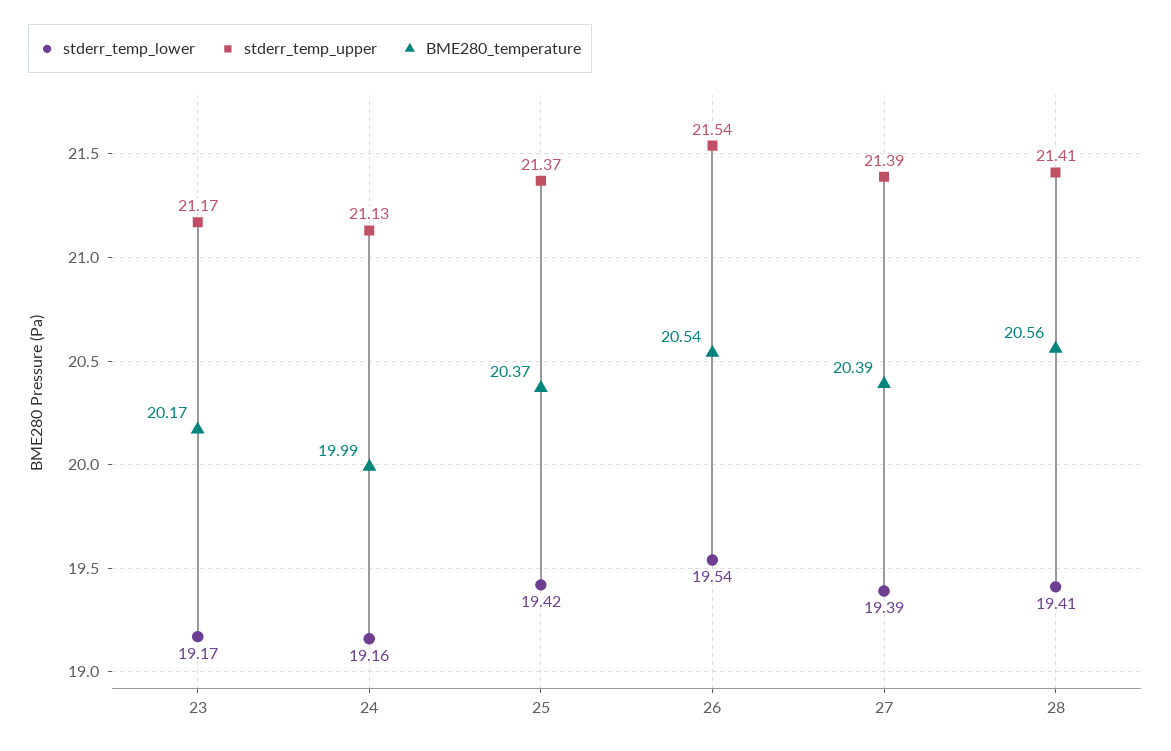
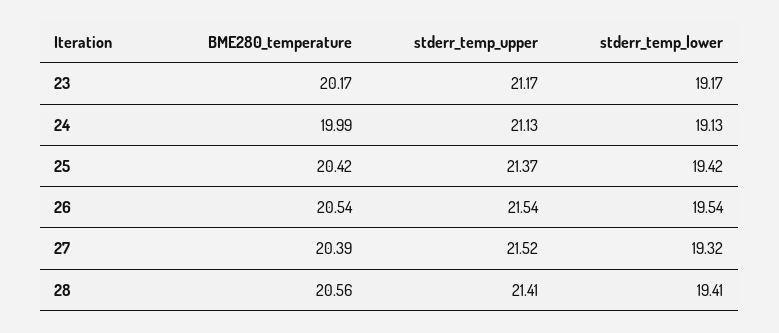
stderr_temp_lower, 24: 19.16 -> 19.13
BME280_temperature, 25: 20.37 -> 20.42
stderr_temp_lower, 27: 19.39 -> 19.32
stderr_temp_upper, 27: 21.39 -> 21.52

